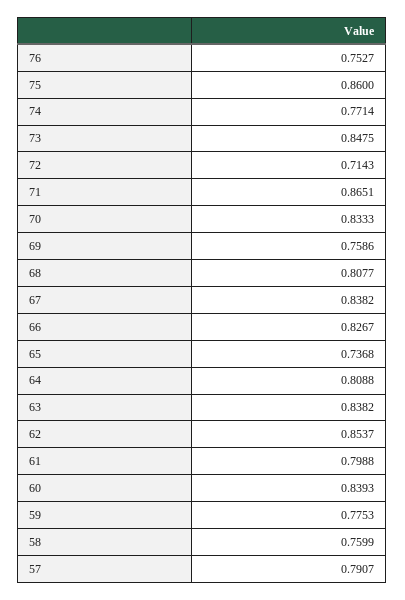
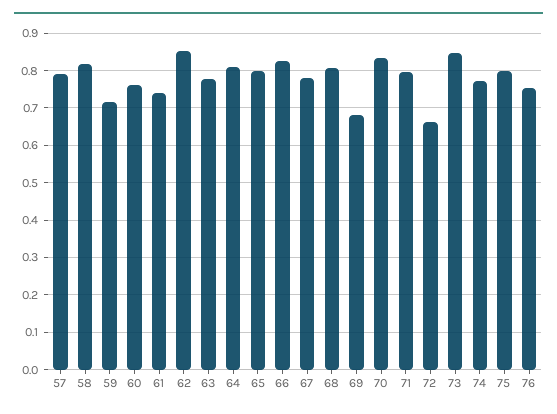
75: 0.86 -> 0.8
72: 0.7143 -> 0.66
71: 0.8651 -> 0.8
69: 0.7586 -> 0.68
67: 0.8382 -> 0.78
65: 0.7368 -> 0.8
63: 0.8382 -> 0.78
61: 0.7988 -> 0.74
60: 0.8393 -> 0.76
59: 0.7753 -> 0.72
58: 0.7599 -> 0.82

